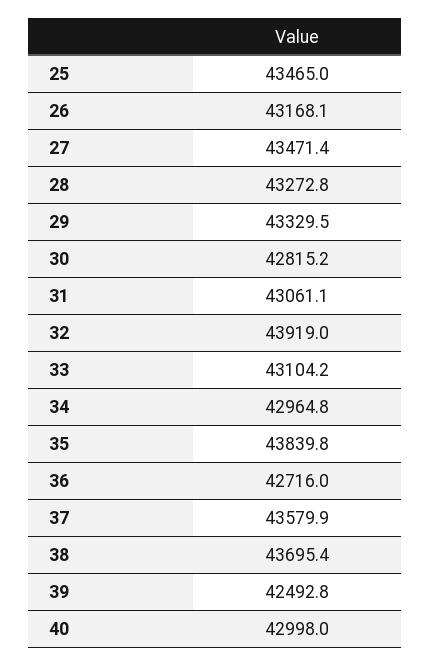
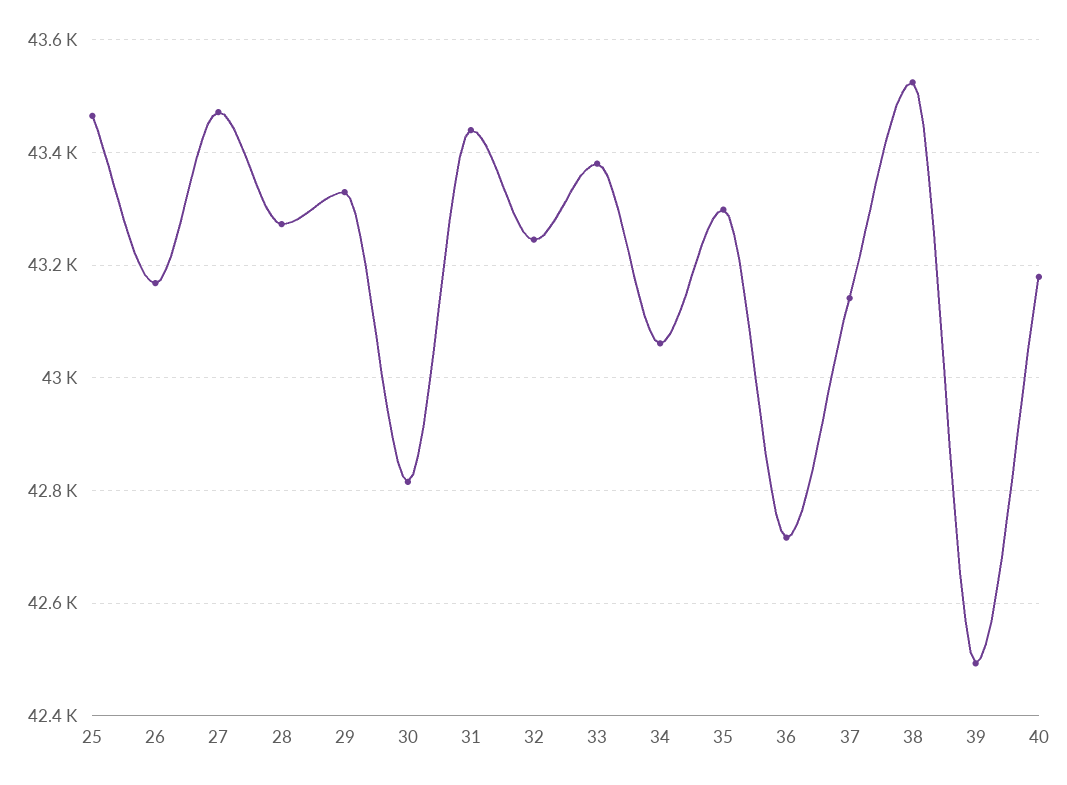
31: 43061.1 -> 43440
32: 43919 -> 43240
33: 43104.2 -> 43380
34: 42964.8 -> 43060
35: 43839.8 -> 43300
37: 43579.9 -> 43140
38: 43695.4 -> 43520
40: 42998 -> 43180

